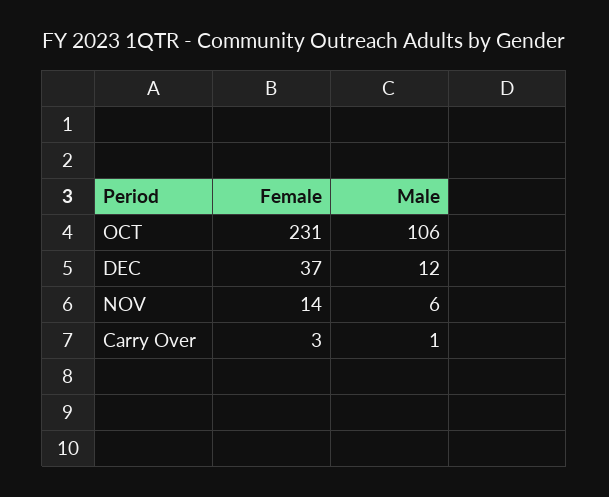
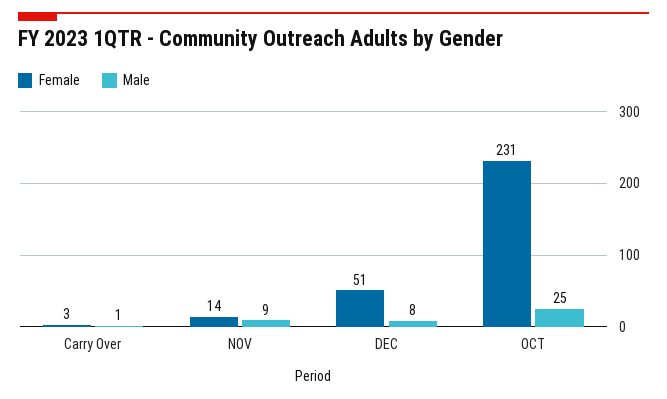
Male, OCT: 106 -> 25
Female, DEC: 37 -> 51
Male, DEC: 12 -> 8
Male, NOV: 6 -> 9

